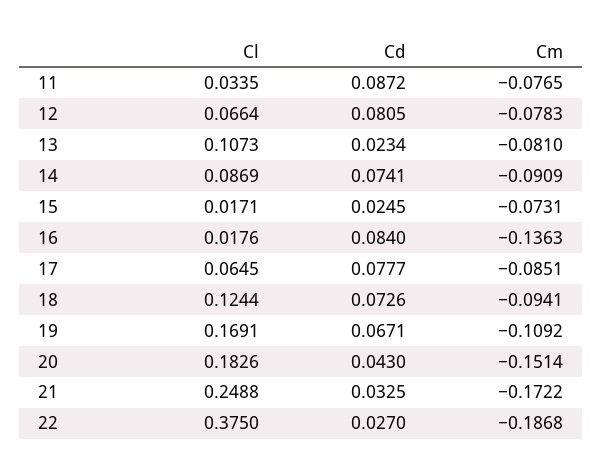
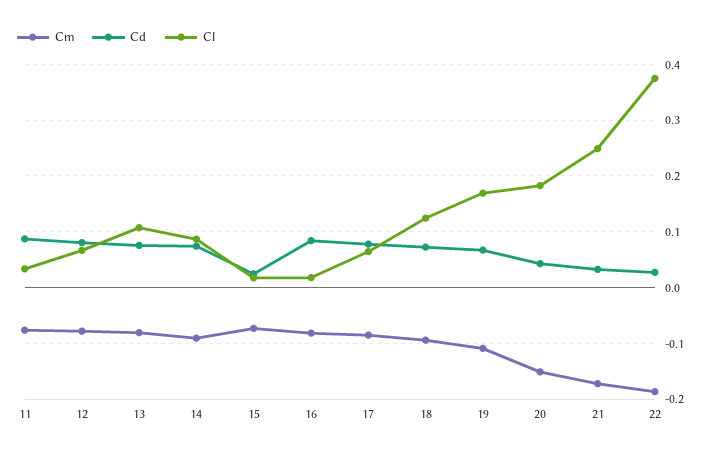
Cd, 13: 0.0234 -> 0.08
Cm, 16: -0.1363 -> -0.08

